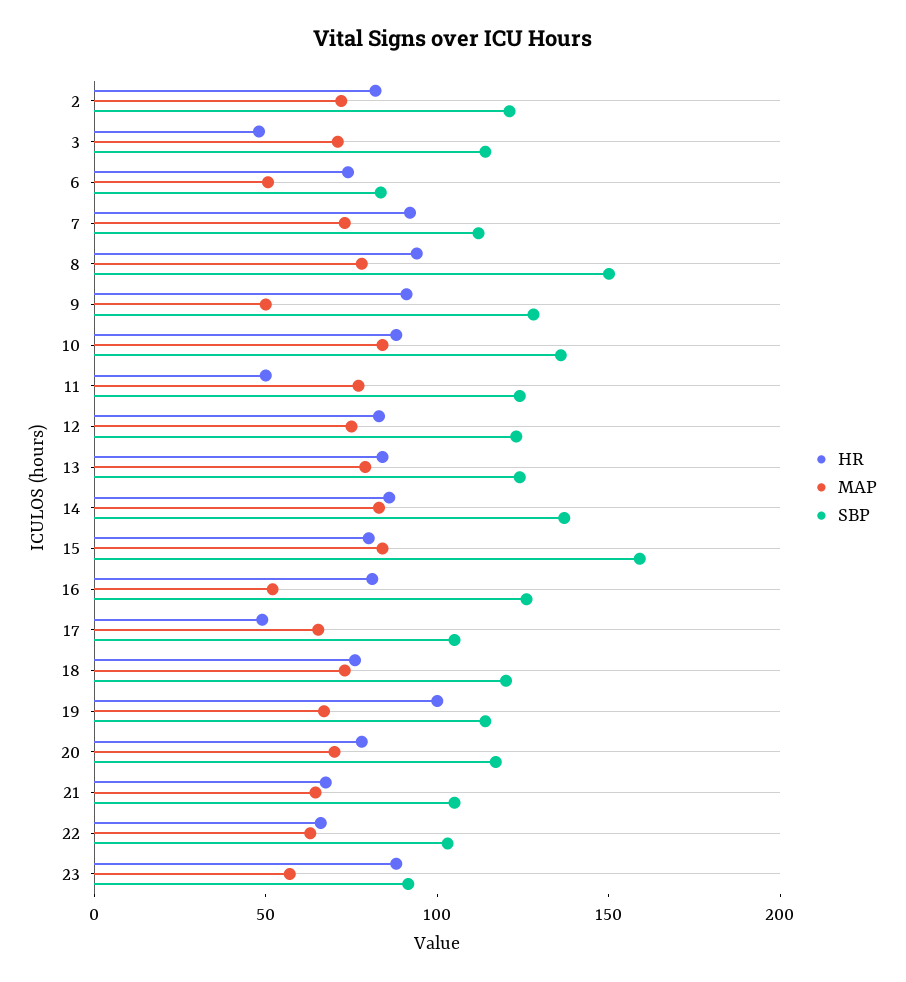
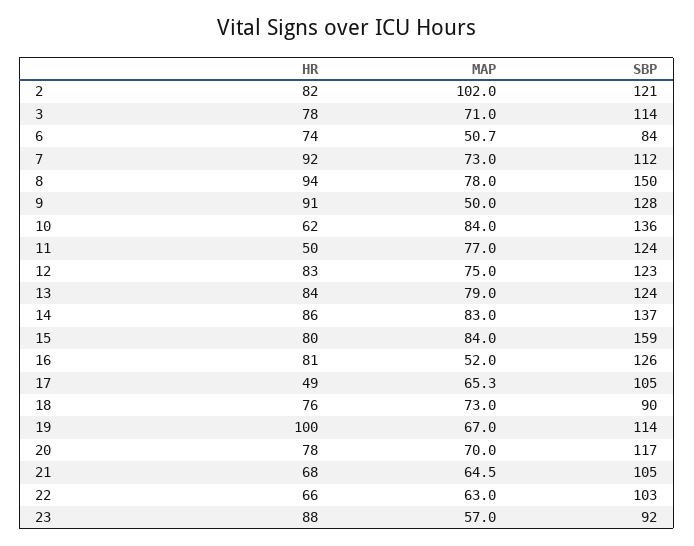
MAP, 2: 70 -> 102
HR, 3: 50 -> 78
HR, 10: 90 -> 62
SBP, 18: 120 -> 90

